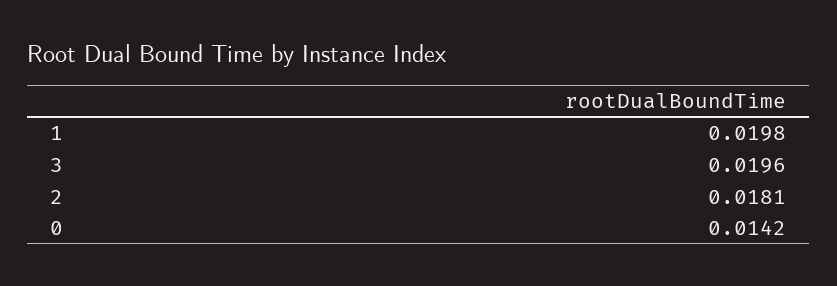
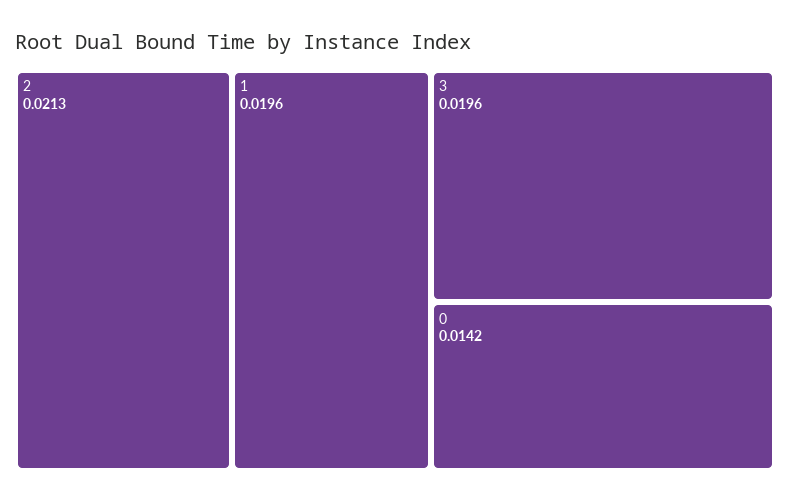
1: 0.0198 -> 0.0196
2: 0.0181 -> 0.0213

